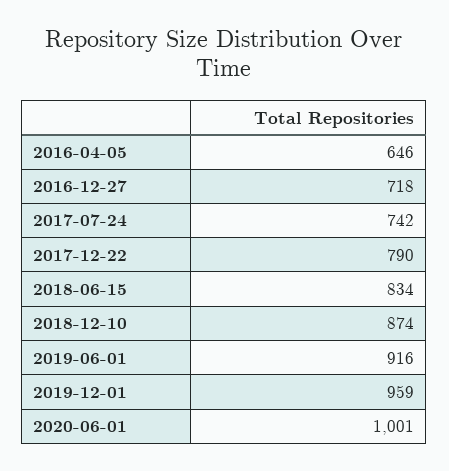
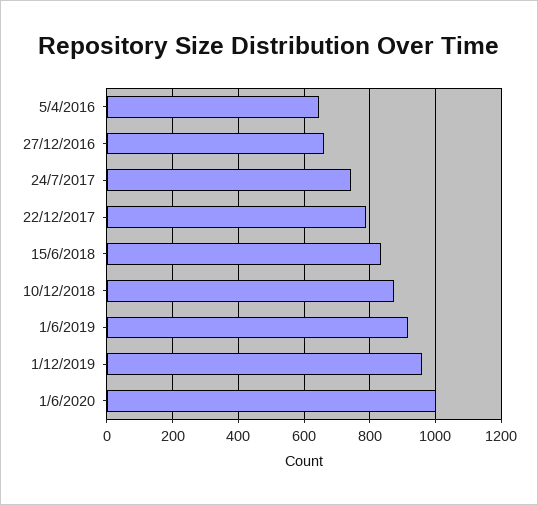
2016-12-27: 718 -> 660

